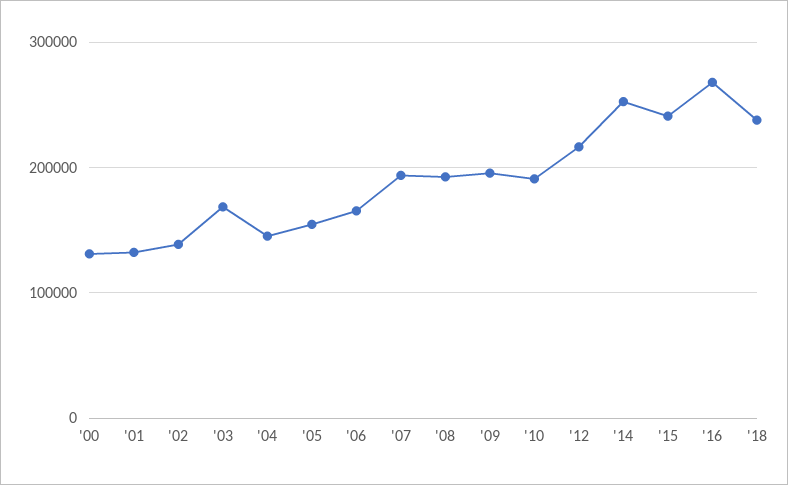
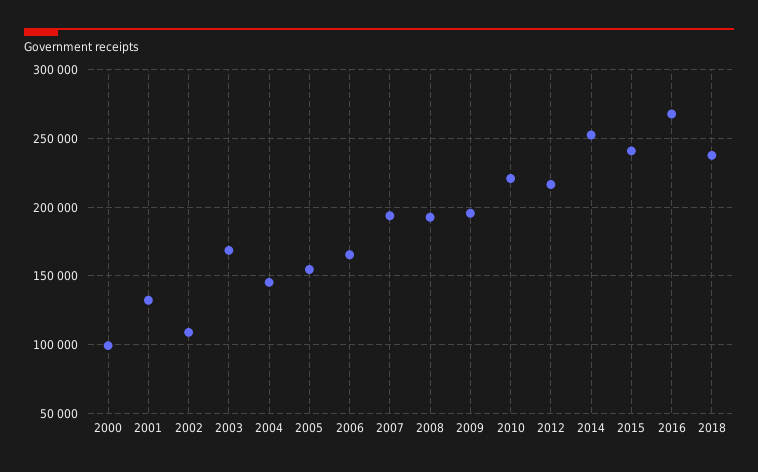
'00: 130000 -> 100000
'02: 140000 -> 110000
'10: 190000 -> 220000

